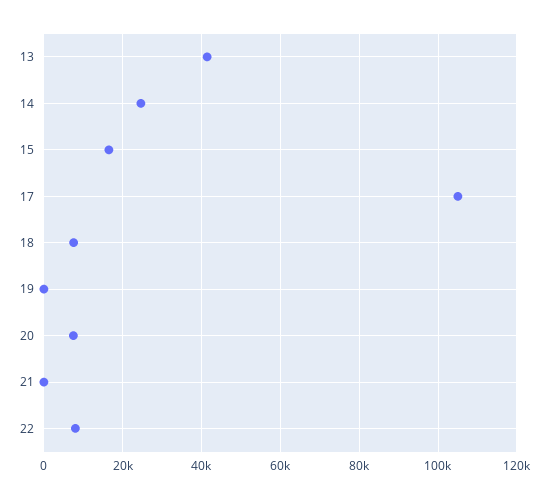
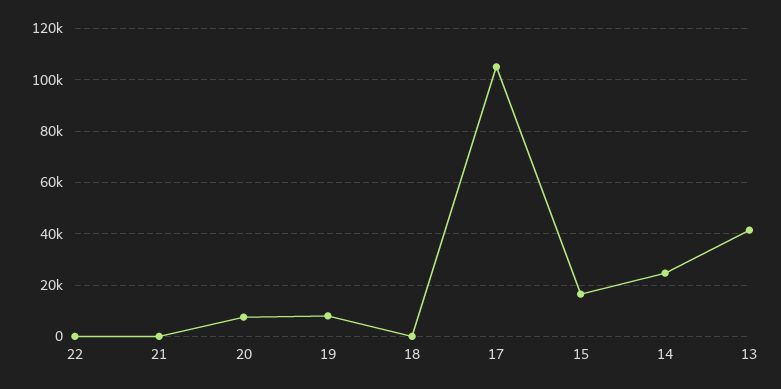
18: 8000 -> 0
19: 0 -> 7500
22: 8000 -> 0

